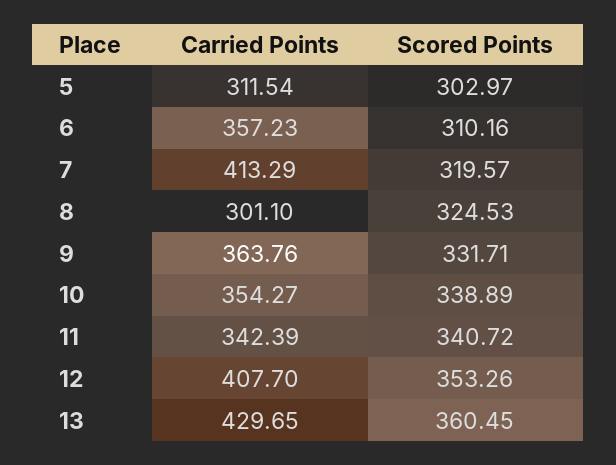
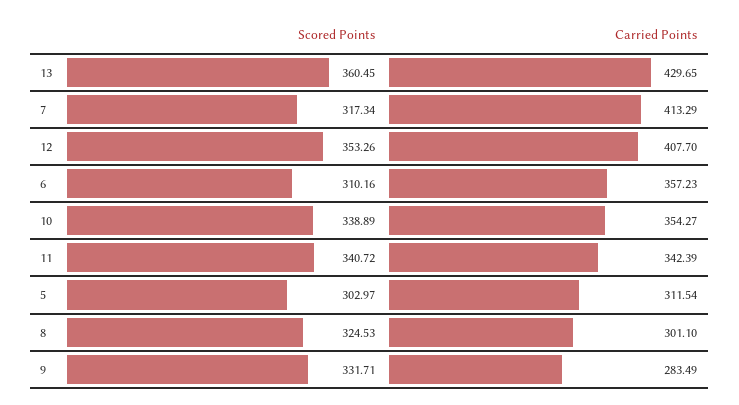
Scored Points, 7: 319.57 -> 317.34
Carried Points, 9: 363.76 -> 283.49

